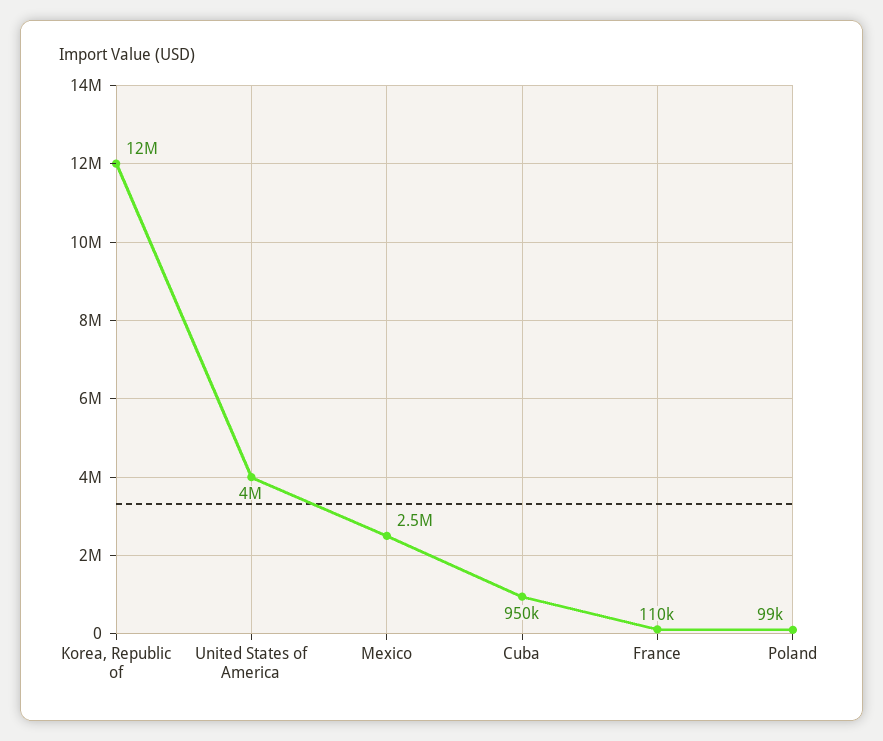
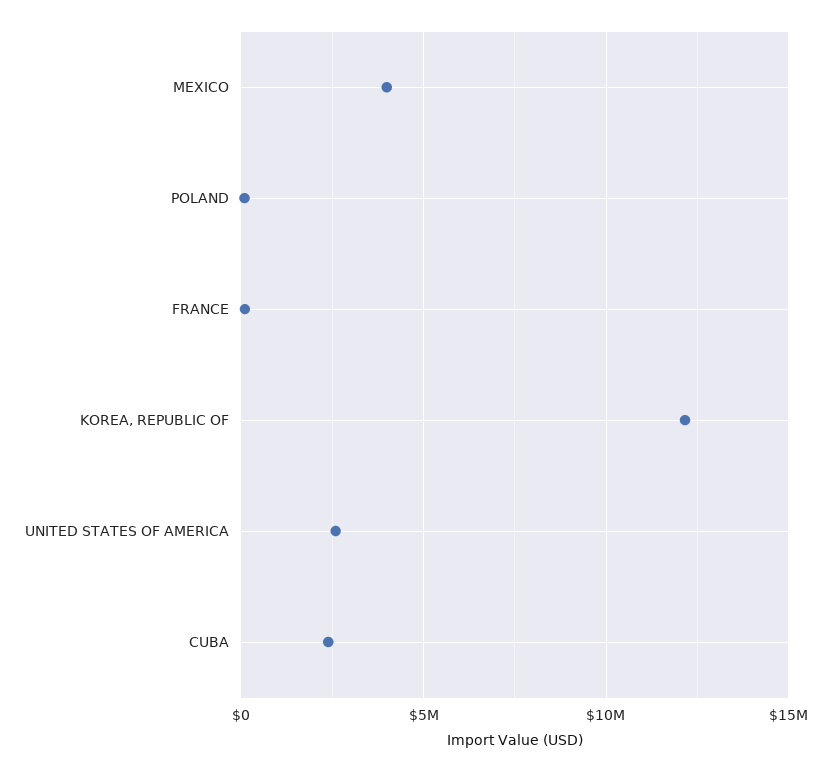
United States of America: 4000000 -> 2500000
Mexico: 2500000 -> 4000000
Cuba: 950000 -> 2500000

